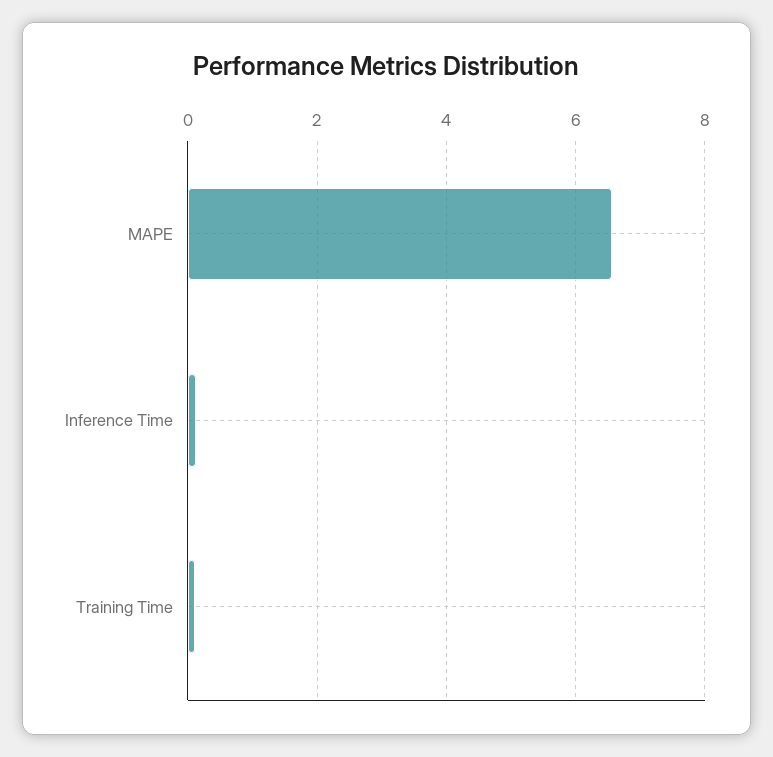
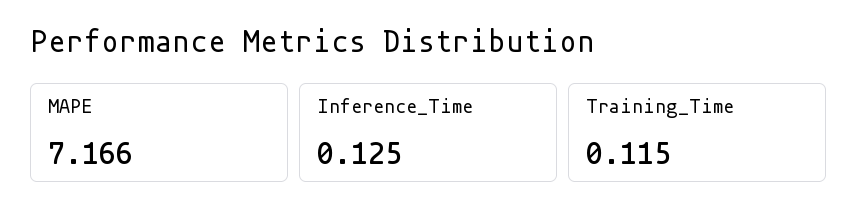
MAPE: 6.6 -> 7.166

